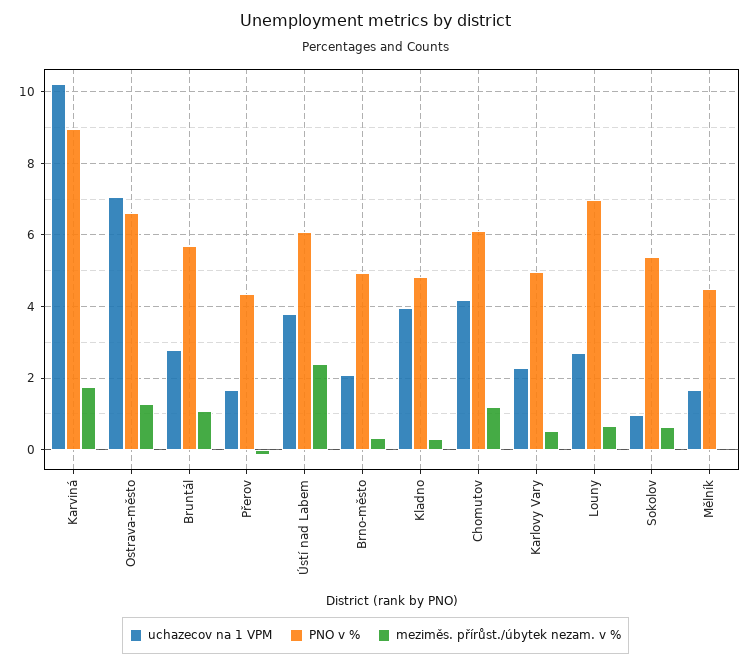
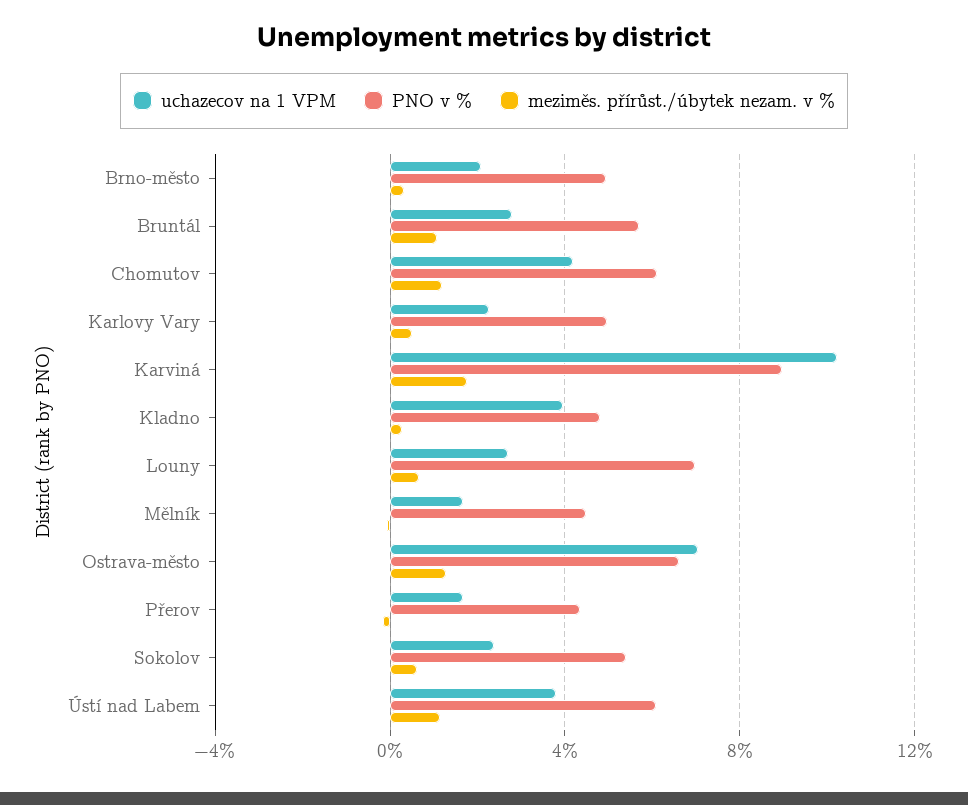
meziměs. přírůst./úbytek nezam. v %, Ústí nad Labem: 2.4 -> 1
uchazecov na 1 VPM, Sokolov: 1 -> 2.5

